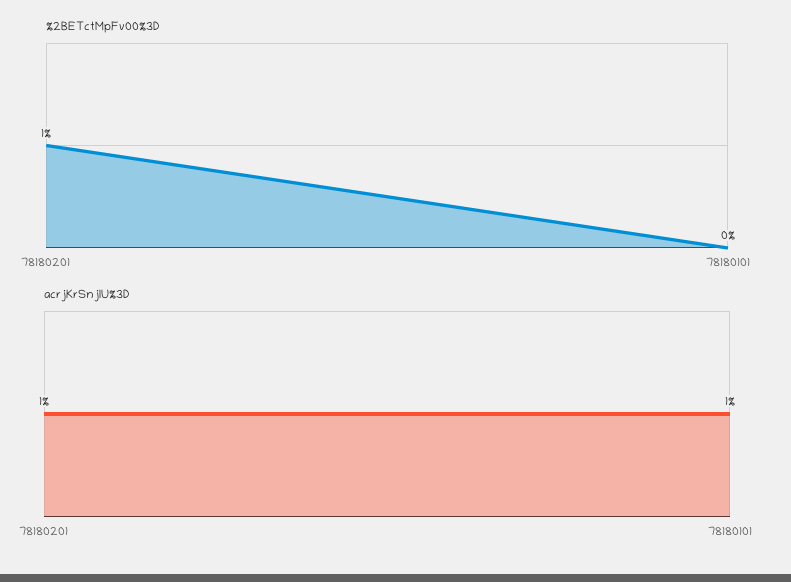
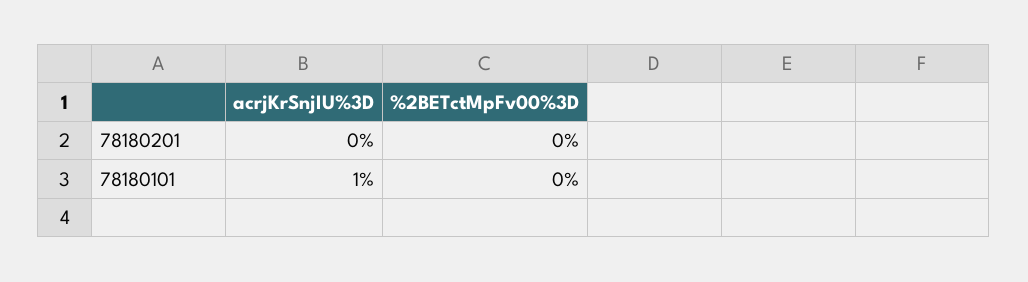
%2BETctMpFv00%3D, 78180201: 1 -> 0
acrjKrSnjIU%3D, 78180201: 1 -> 0

